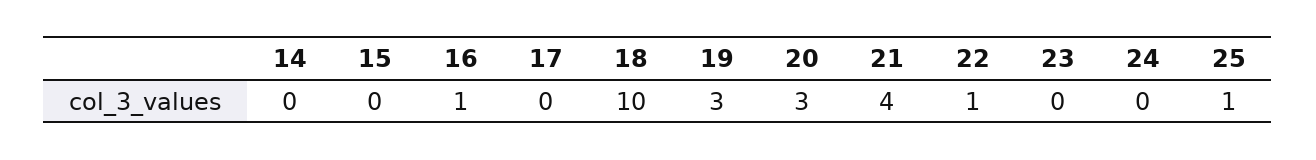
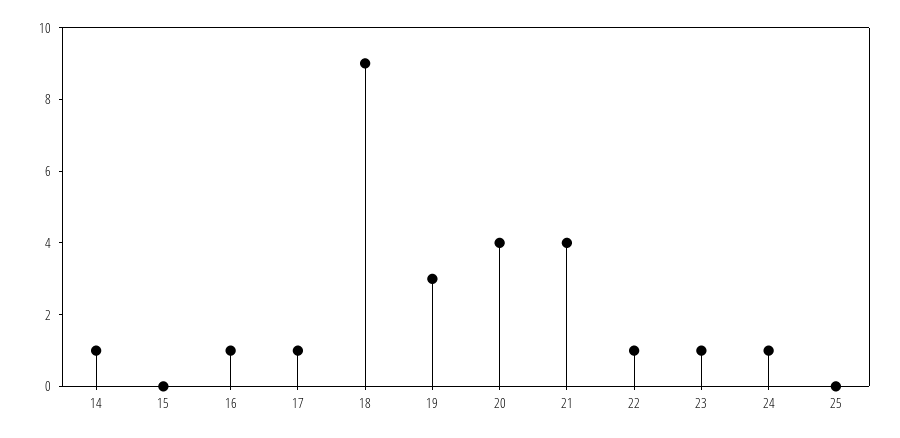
14: 0 -> 1
17: 0 -> 1
18: 10 -> 9
20: 3 -> 4
23: 0 -> 1
24: 0 -> 1
25: 1 -> 0

